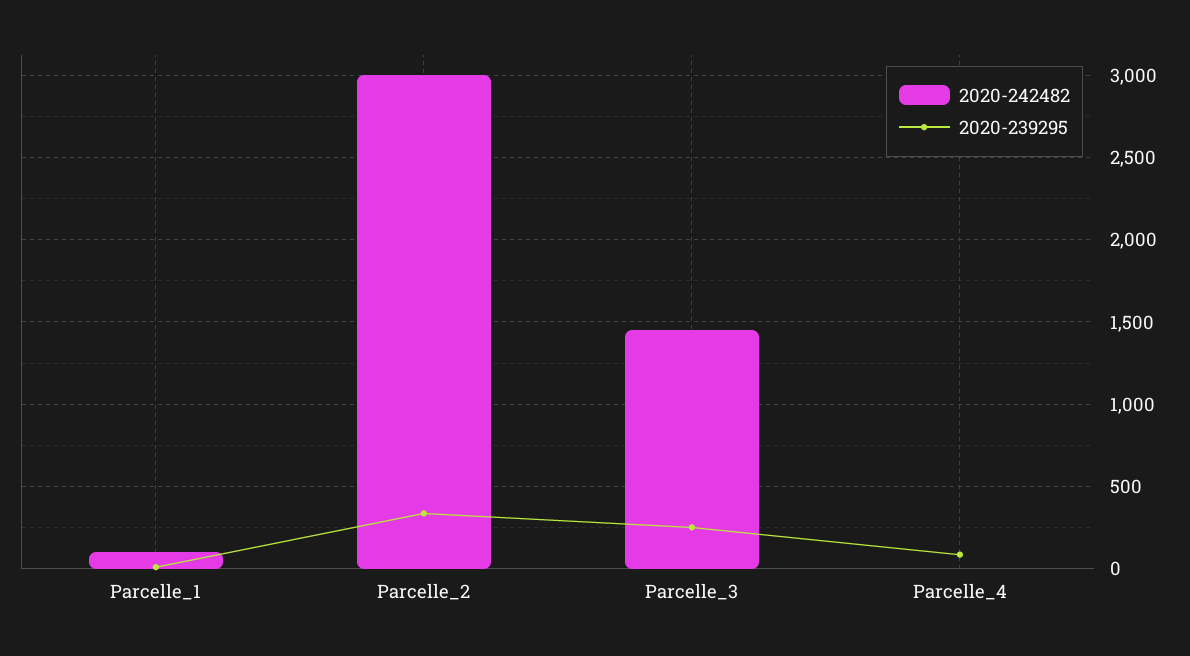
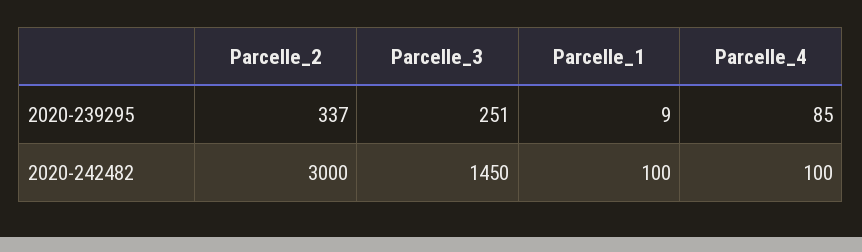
2020-242482, Parcelle_4: 0 -> 100

